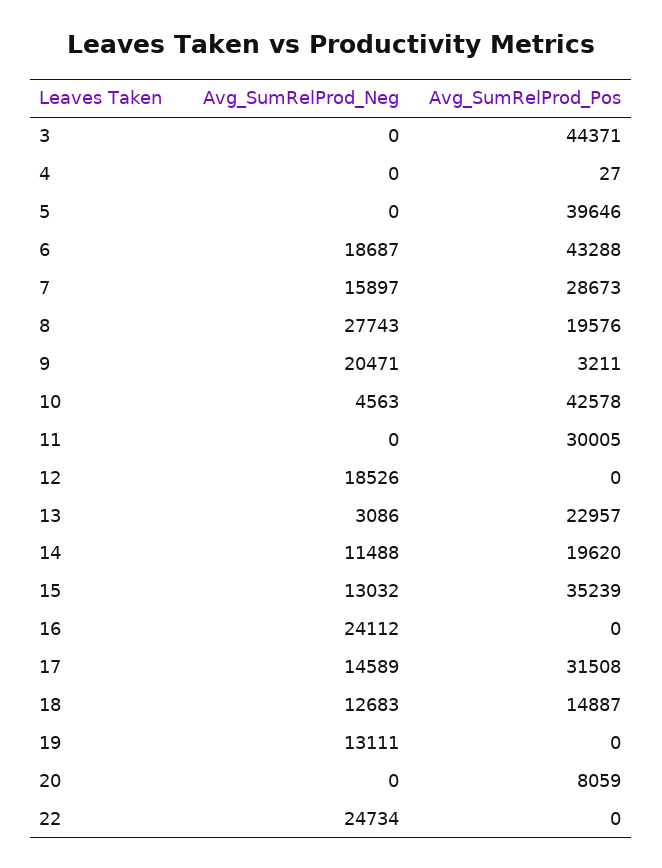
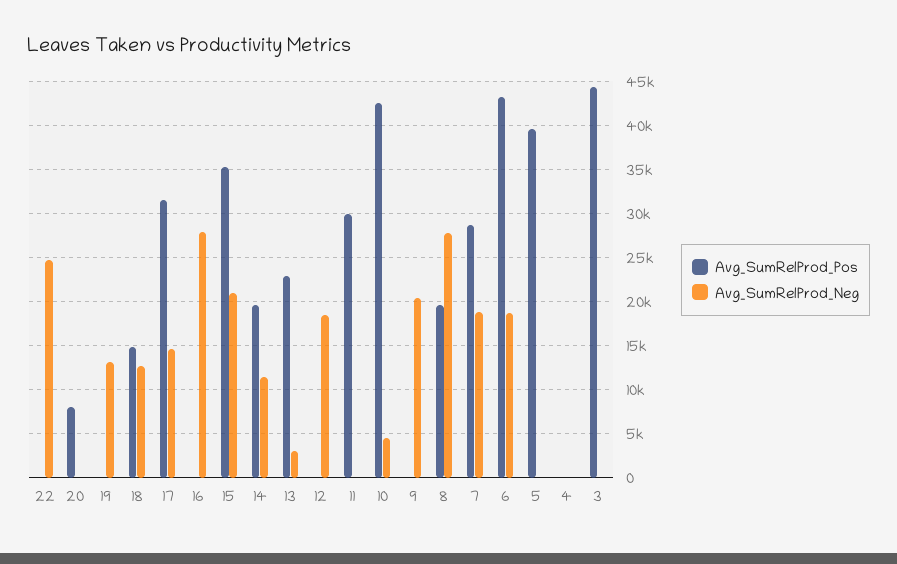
Avg_SumRelProd_Neg, 7: 15897 -> 19000
Avg_SumRelProd_Pos, 9: 3211 -> 0
Avg_SumRelProd_Neg, 15: 13032 -> 21000
Avg_SumRelProd_Neg, 16: 24112 -> 28000

